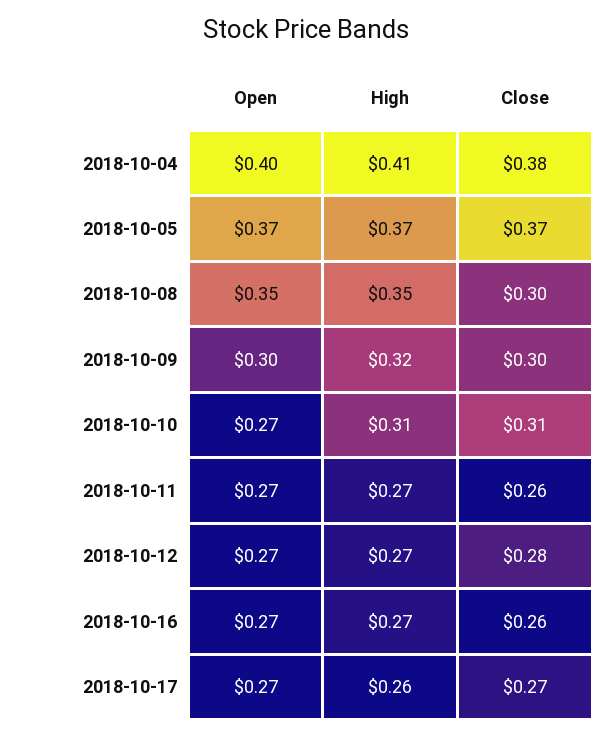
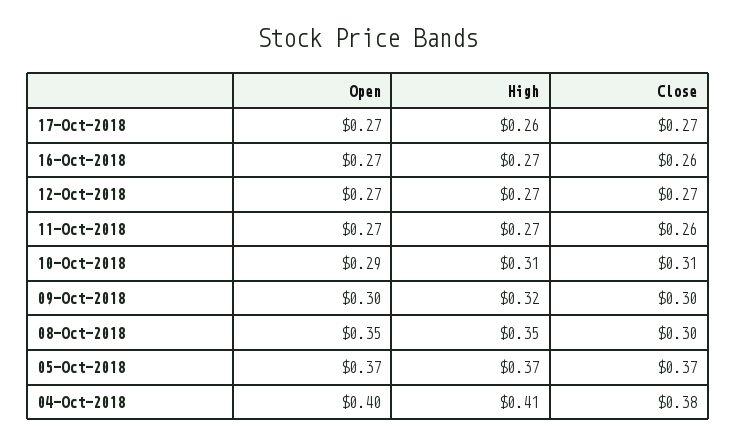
Open, 2018-10-10: 0.27 -> 0.29
Close, 2018-10-12: 0.28 -> 0.27

